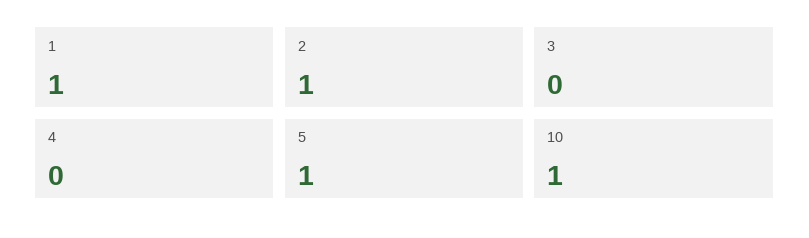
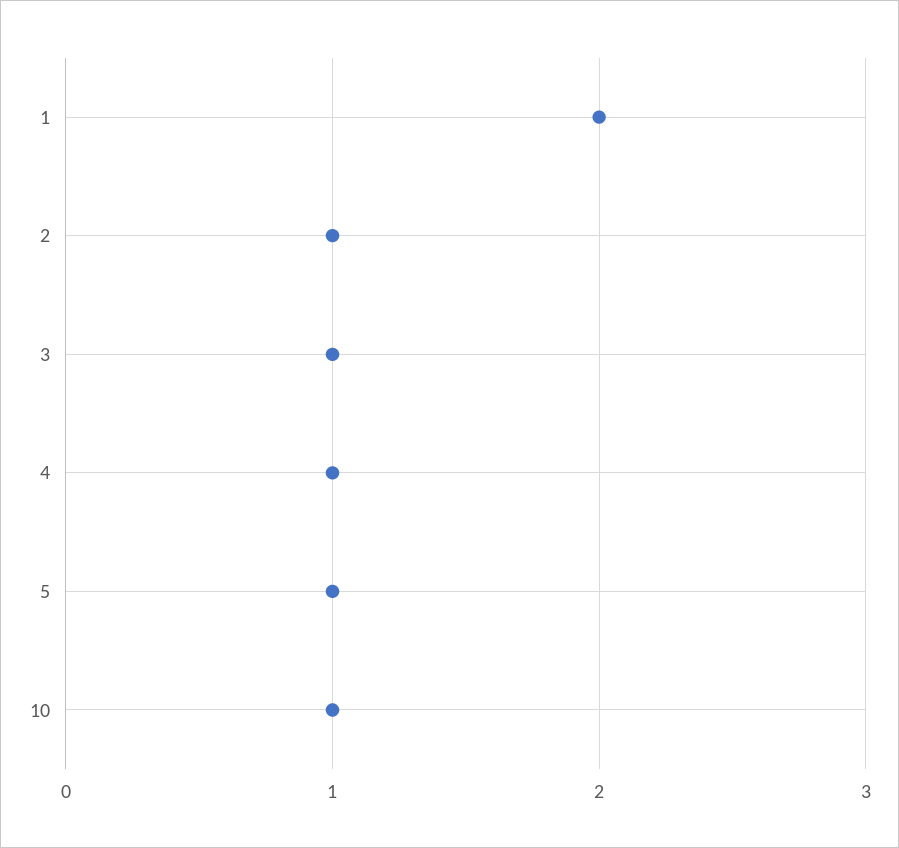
1: 1 -> 2
3: 0 -> 1
4: 0 -> 1

